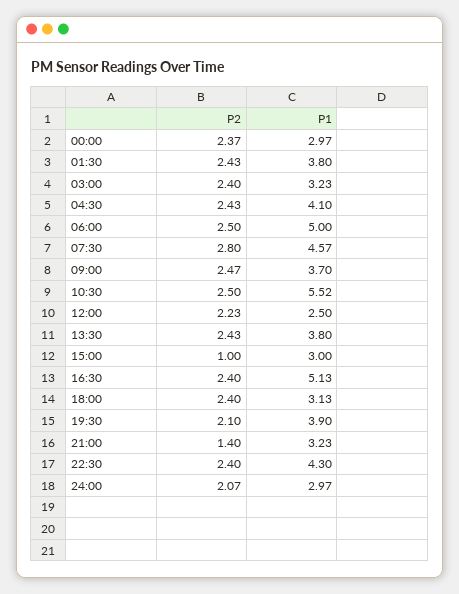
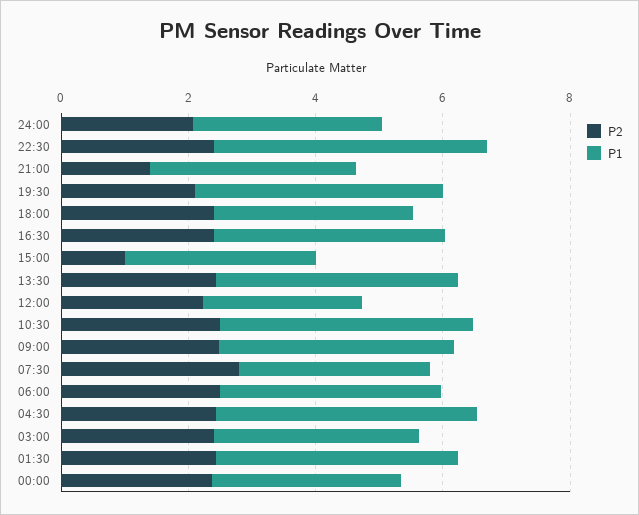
P1, 06:00: 5 -> 3.5
P1, 07:30: 4.57 -> 3
P1, 10:30: 5.52 -> 4
P1, 16:30: 5.13 -> 3.5

